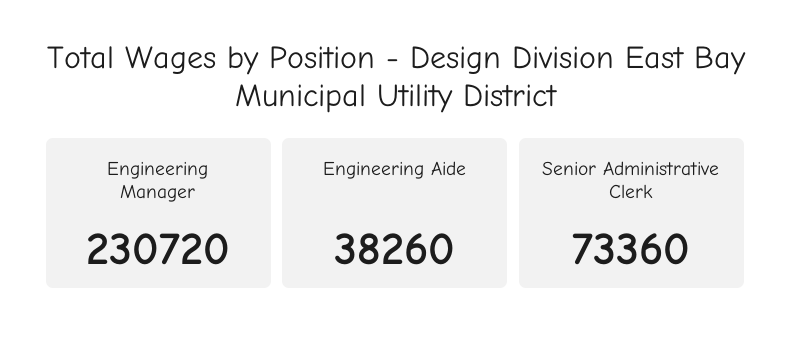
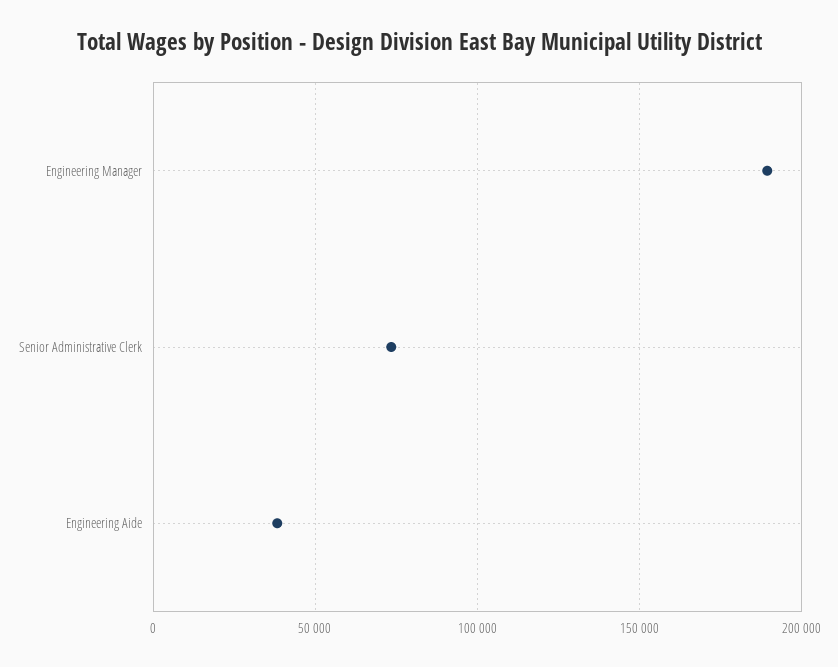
Engineering Manager: 230720 -> 190000

